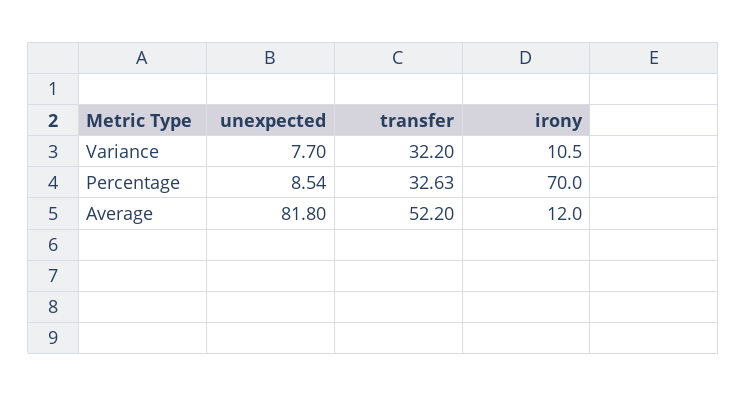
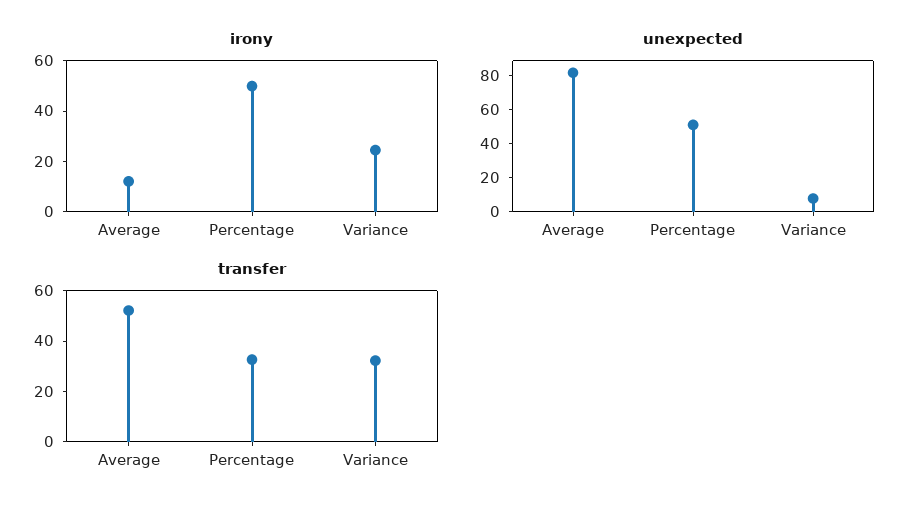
irony, Variance: 10.5 -> 25
unexpected, Percentage: 8.54 -> 50
irony, Percentage: 70 -> 50

